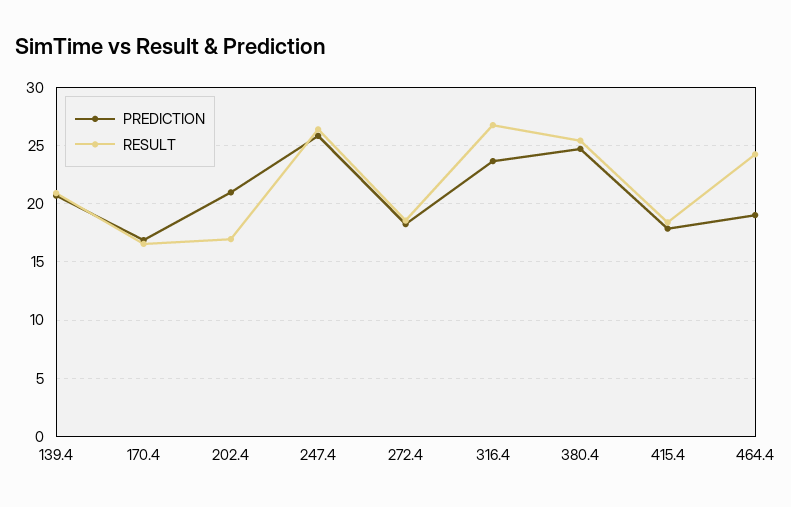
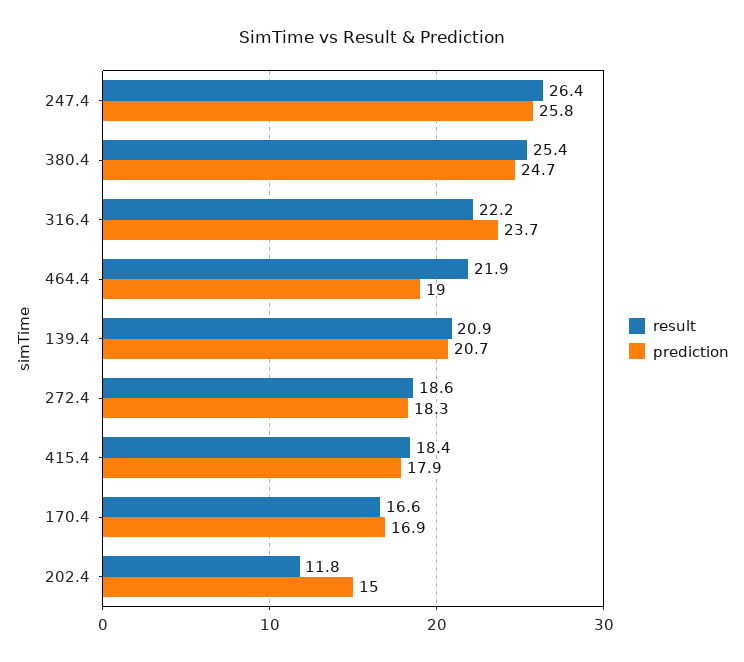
PREDICTION, 202.4: 21 -> 15
RESULT, 202.4: 17 -> 11.8
RESULT, 316.4: 27 -> 22.2
RESULT, 464.4: 24 -> 21.9

